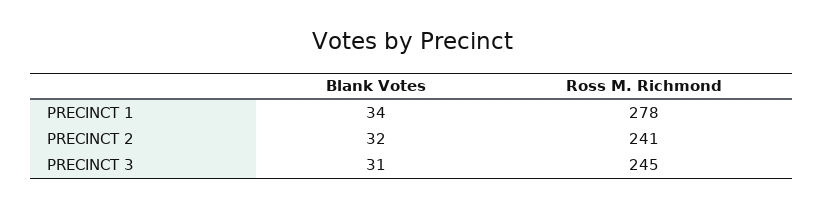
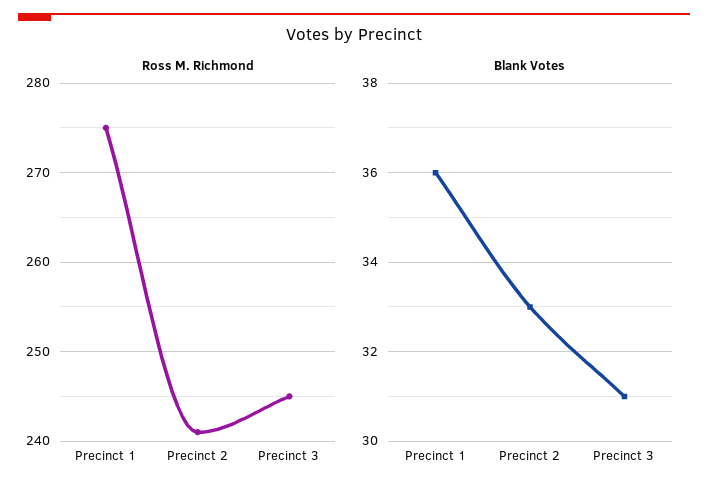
Blank Votes, PRECINCT 1: 34 -> 36
Ross M. Richmond, PRECINCT 1: 278 -> 275
Blank Votes, PRECINCT 2: 32 -> 33

